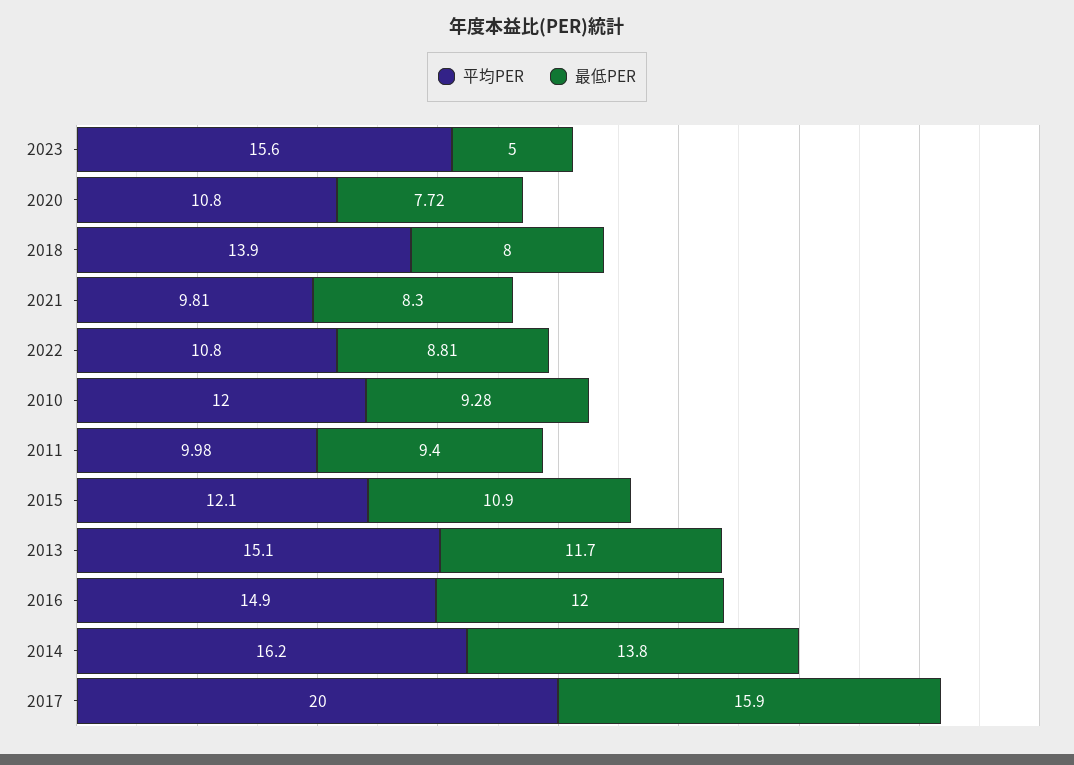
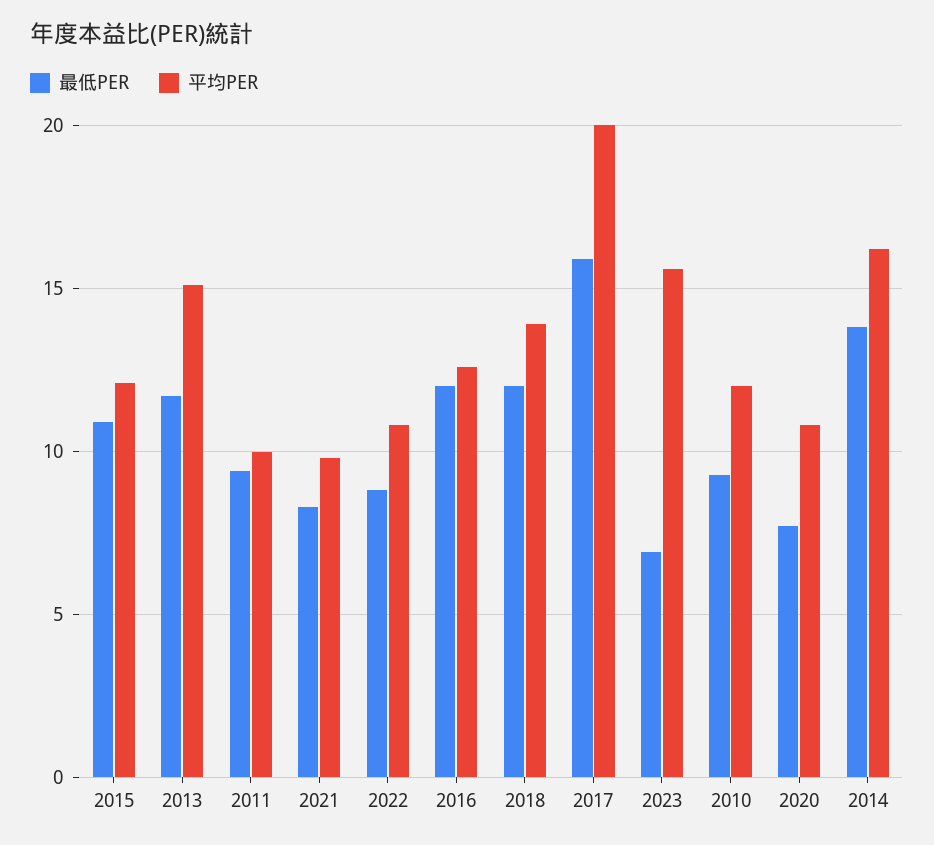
最低PER, 2023: 5 -> 7
最低PER, 2018: 8 -> 12
平均PER, 2016: 14.9 -> 12.5

